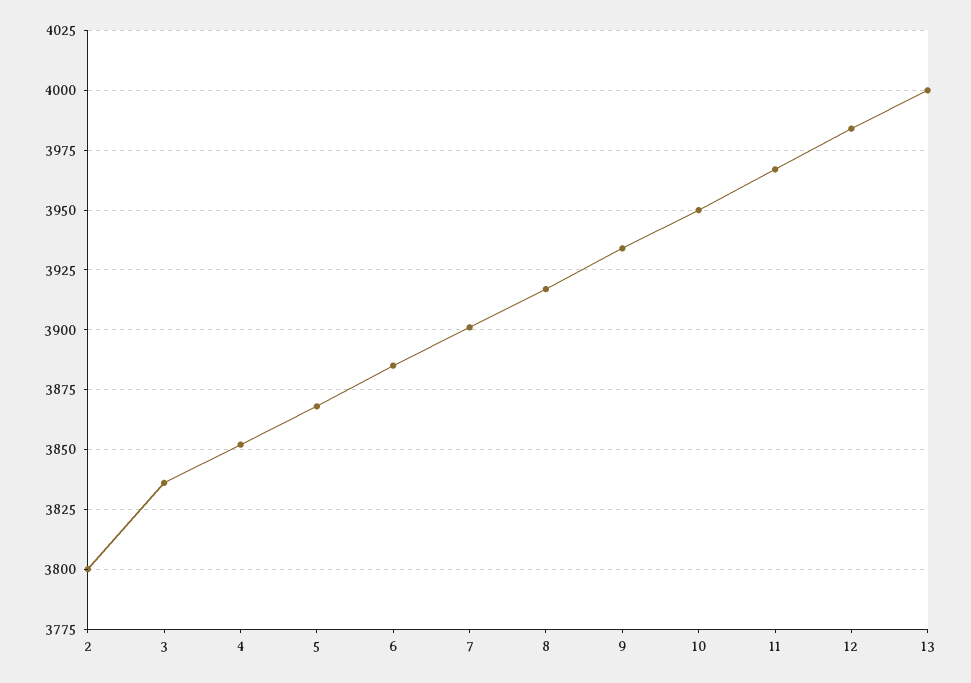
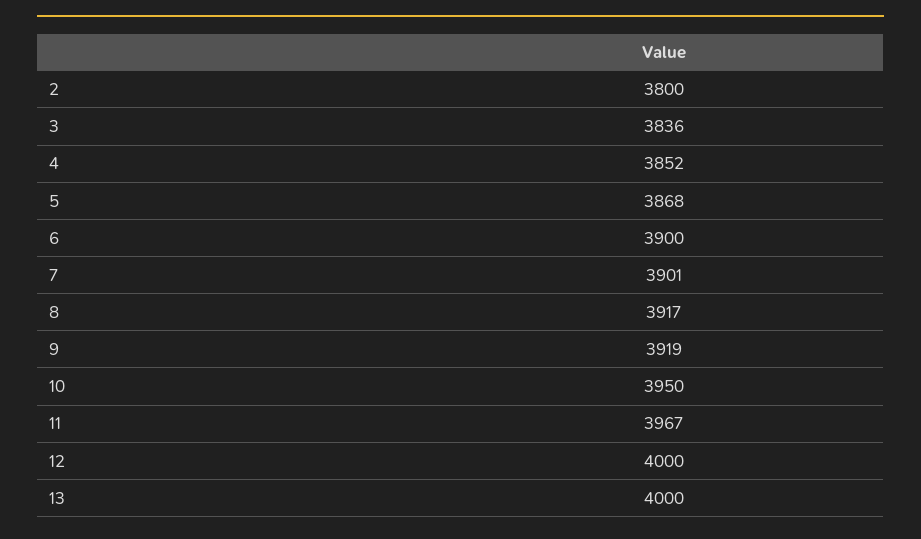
6: 3885 -> 3900
9: 3935 -> 3919
12: 3985 -> 4000

